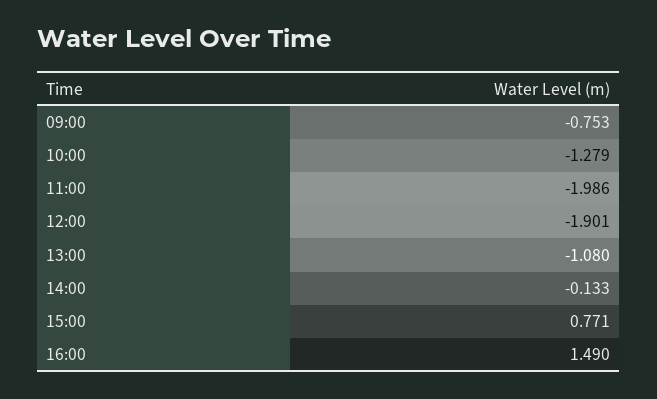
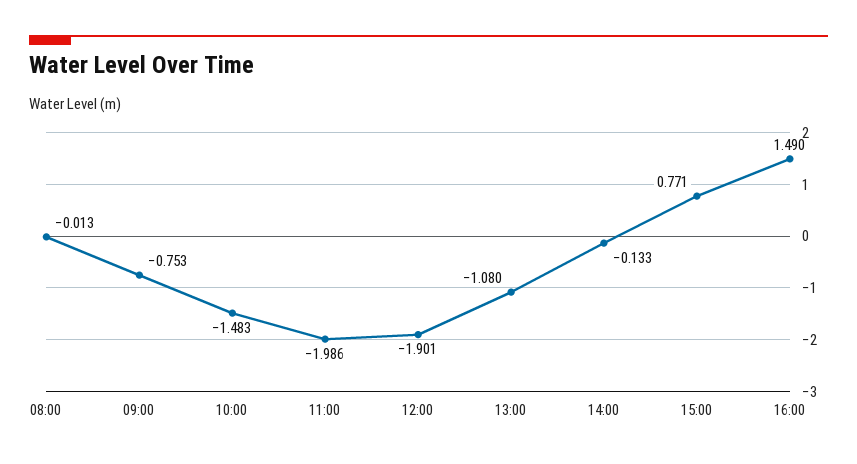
10:00: -1.279 -> -1.483
08:00: none -> -0.013

